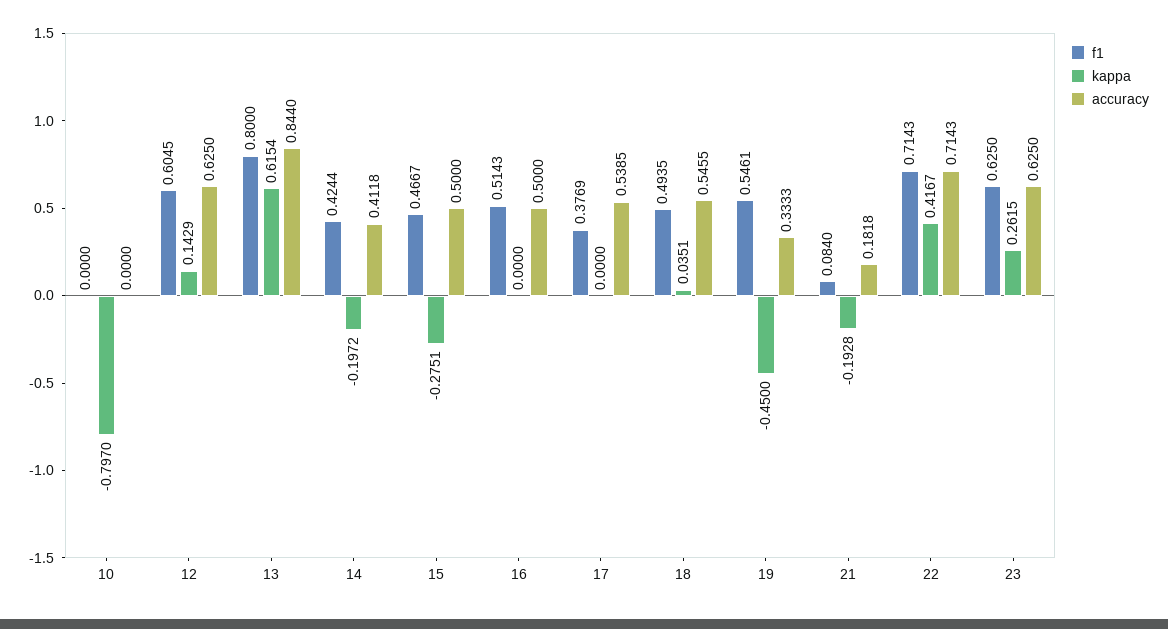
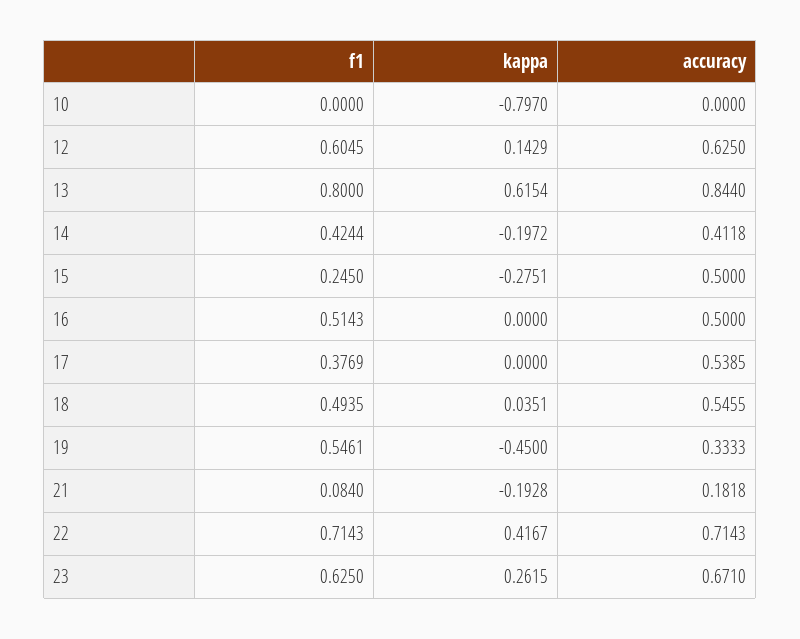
f1, 15: 0.4667 -> 0.245
accuracy, 23: 0.625 -> 0.671

